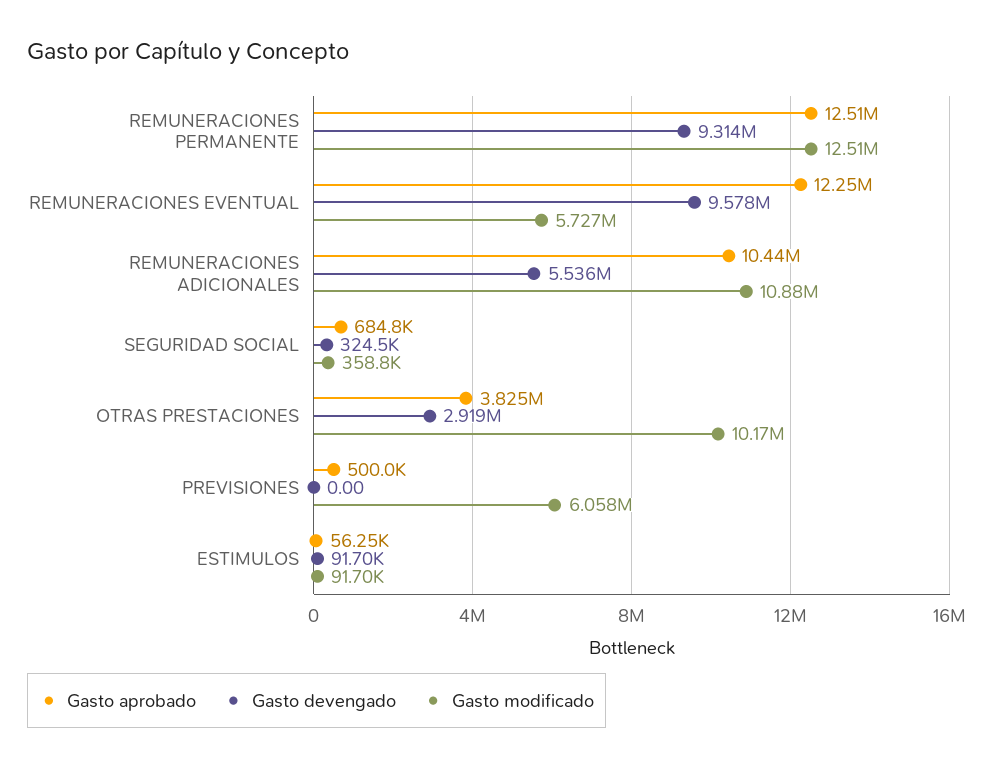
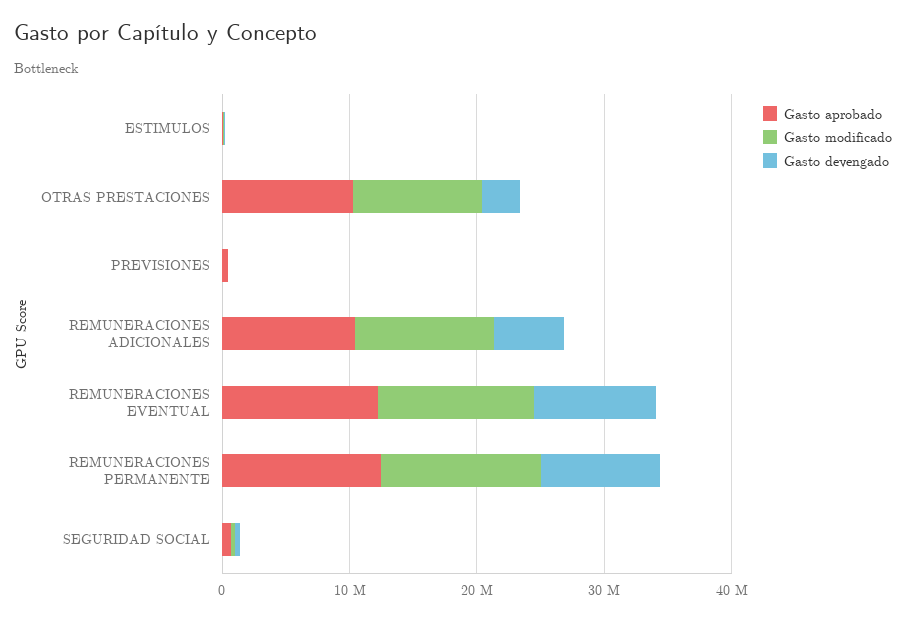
Gasto modificado, REMUNERACIONES EVENTUAL: 5727000 -> 12000000
Gasto aprobado, OTRAS PRESTACIONES: 3825000 -> 10000000
Gasto modificado, PREVISIONES: 6058000 -> 0

